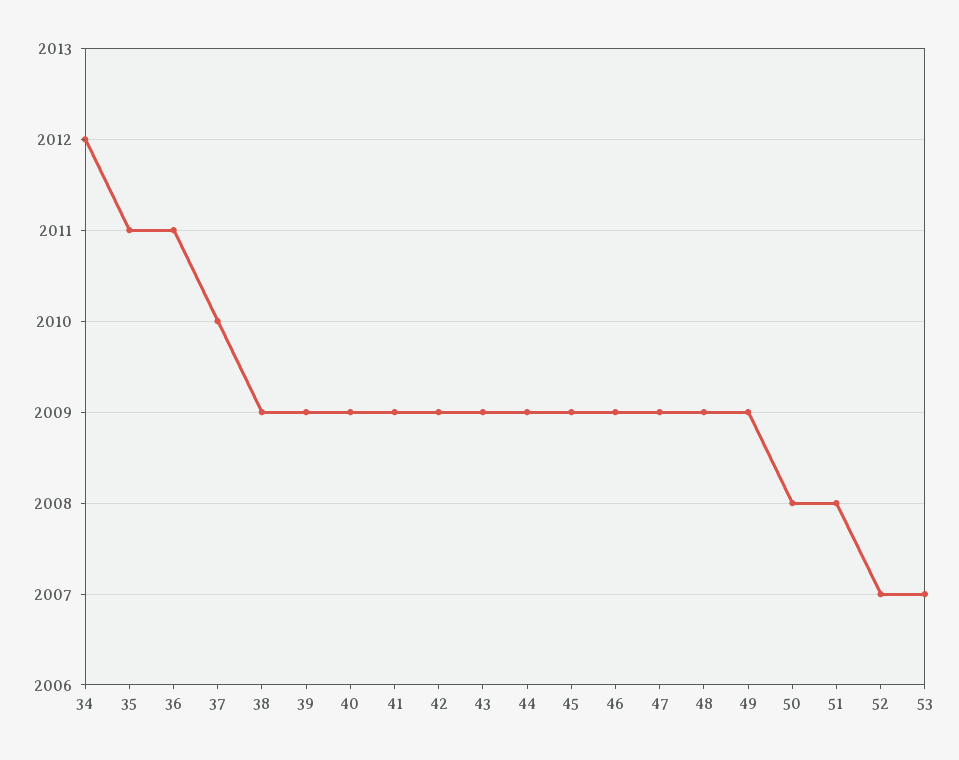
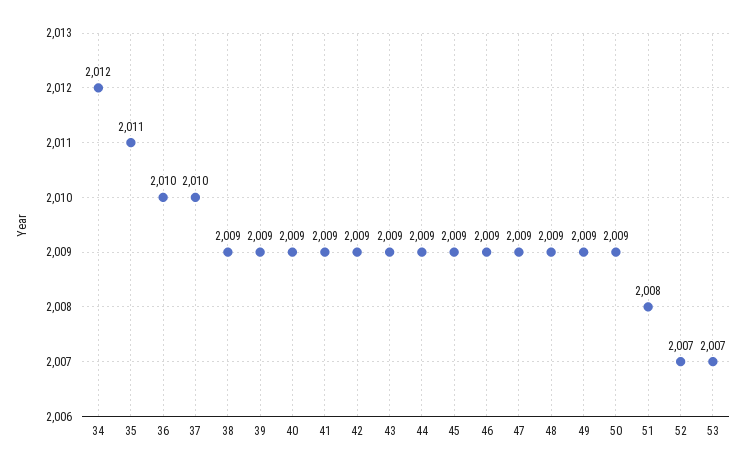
36: 2011 -> 2010
50: 2008 -> 2009

